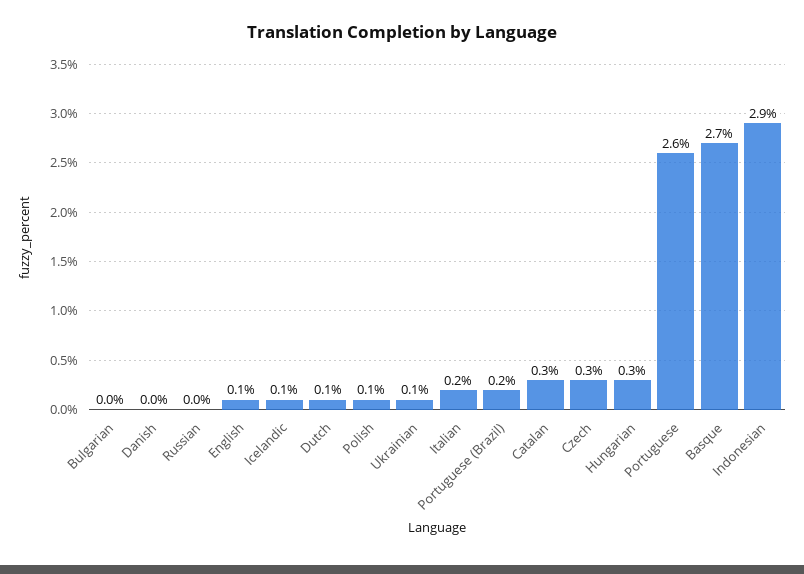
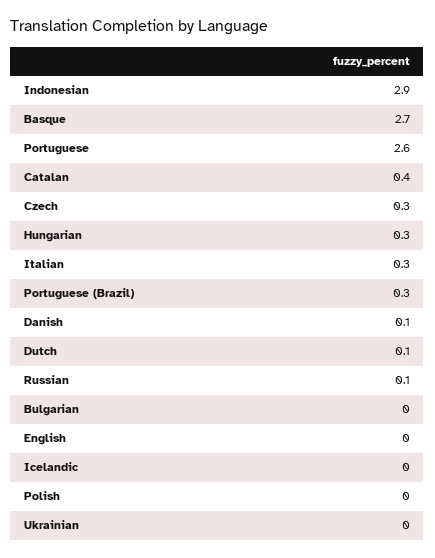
Danish: 0 -> 0.1
Russian: 0 -> 0.1
English: 0.1 -> 0
Icelandic: 0.1 -> 0
Polish: 0.1 -> 0
Ukrainian: 0.1 -> 0
Italian: 0.2 -> 0.3
Portuguese (Brazil): 0.2 -> 0.3
Catalan: 0.3 -> 0.4

